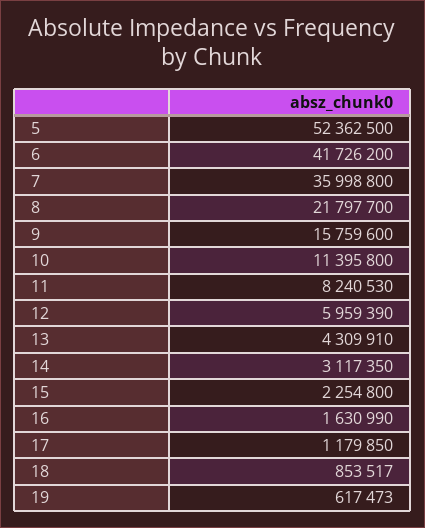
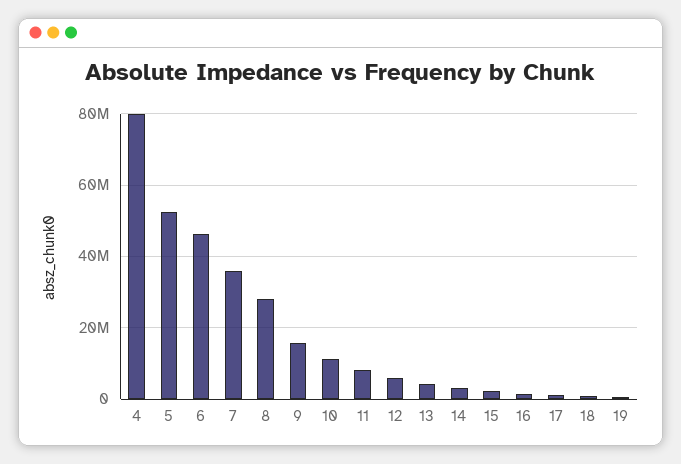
6: 41726200 -> 46000000
8: 21797700 -> 28000000
4: none -> 80000000

